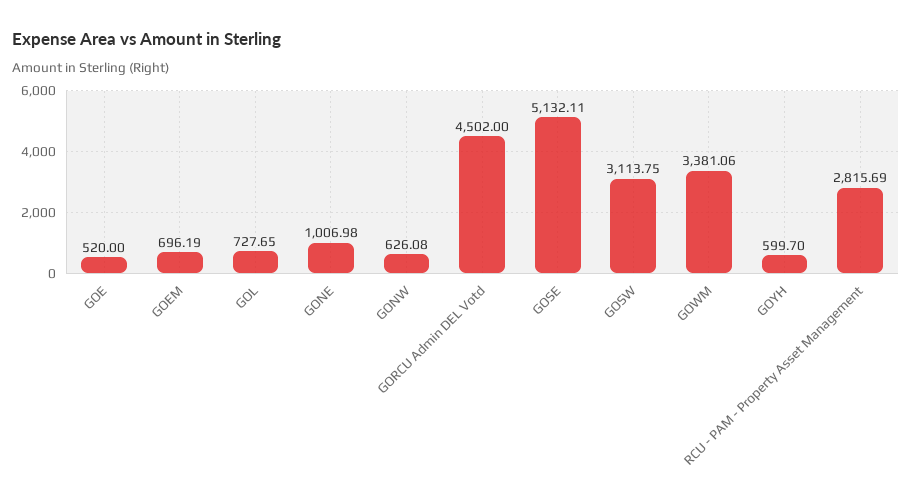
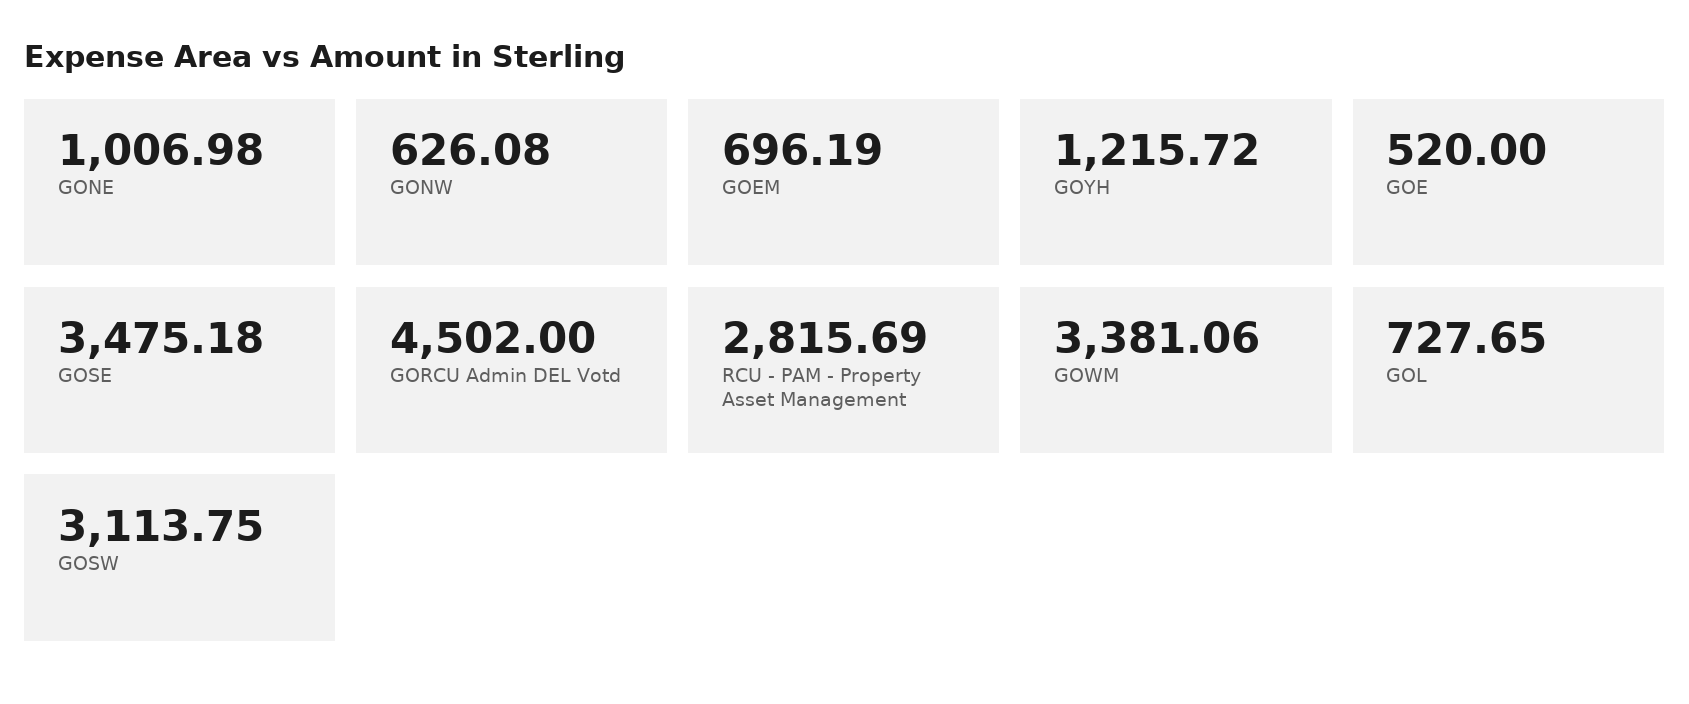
GOSE: 5132.11 -> 3475.18
GOYH: 599.7 -> 1215.72

